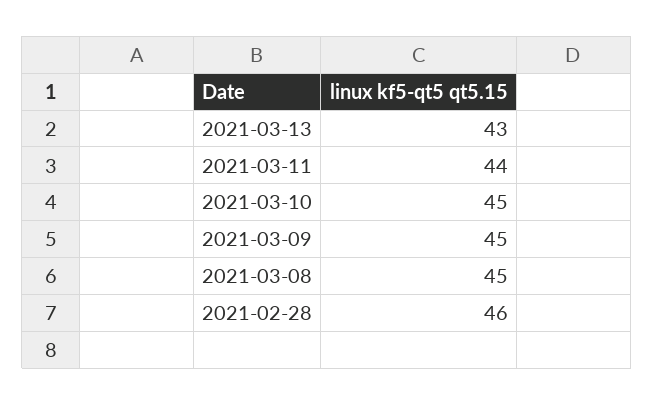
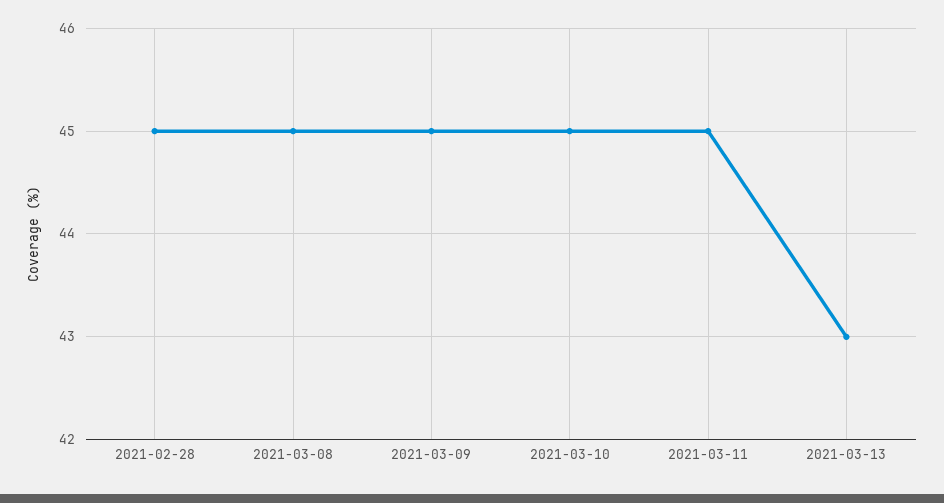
2021-03-11: 44 -> 45
2021-02-28: 46 -> 45

